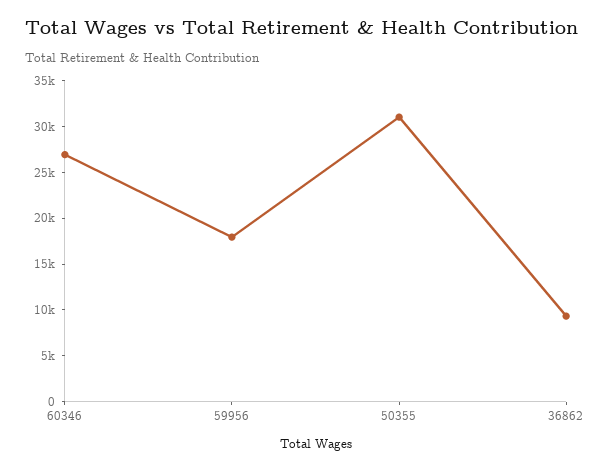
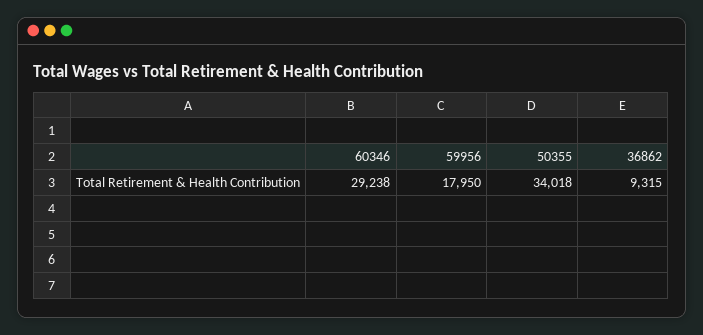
60346: 27000 -> 29238
50355: 31000 -> 34018

